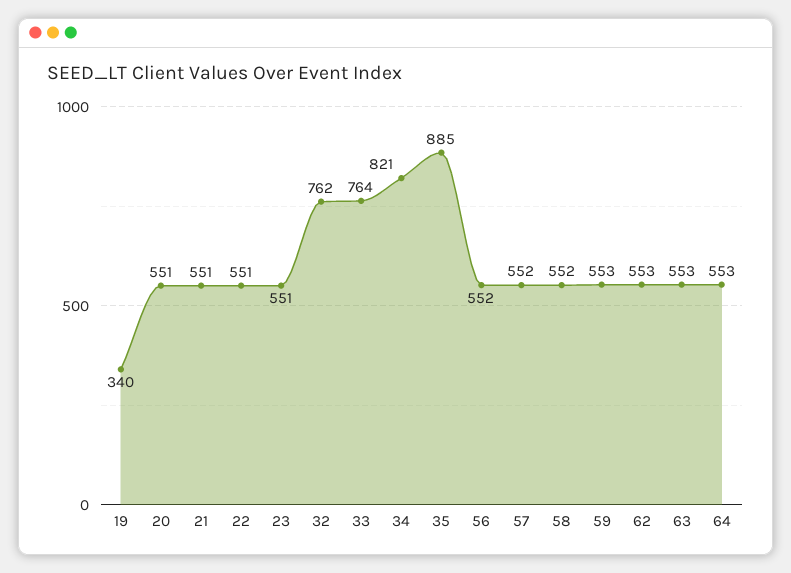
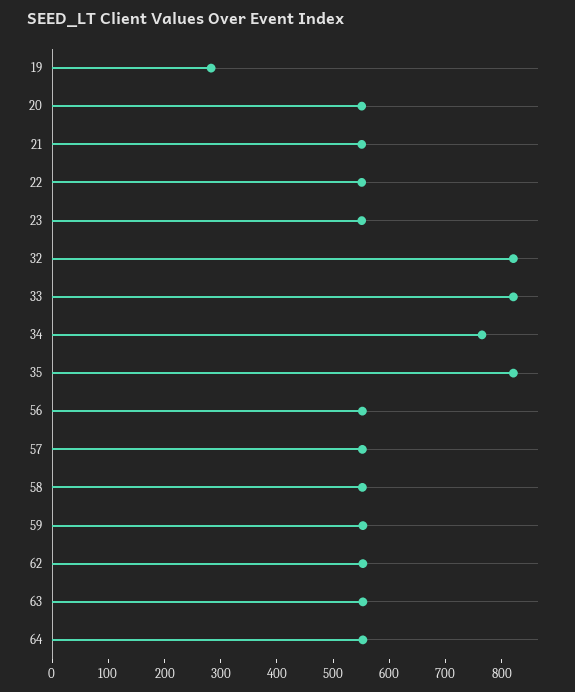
19: 340 -> 280
32: 762 -> 820
33: 764 -> 820
34: 821 -> 760
35: 885 -> 820

